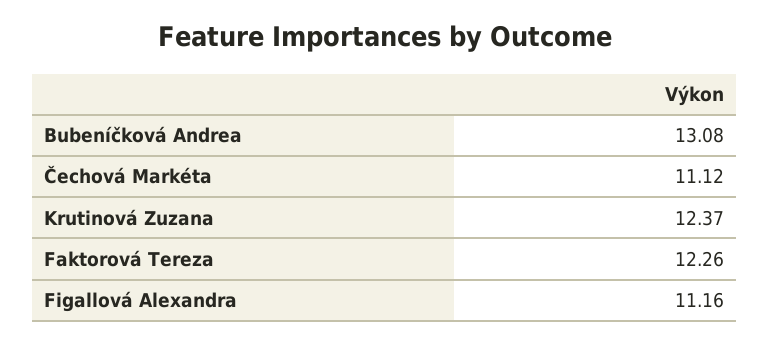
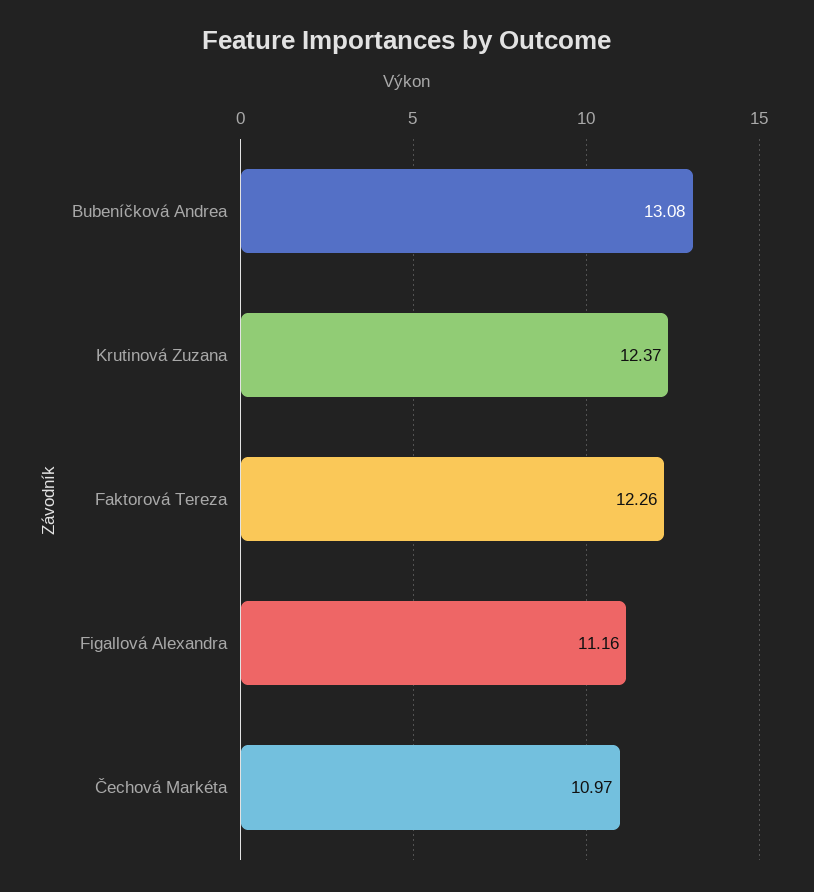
Čechová Markéta: 11.12 -> 10.97

